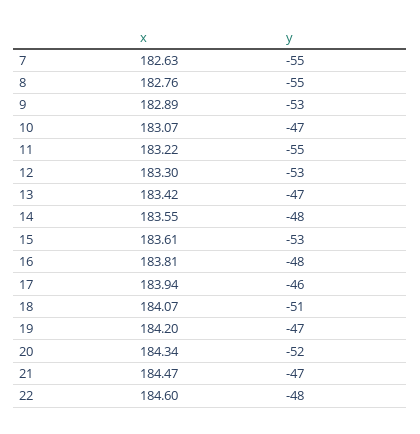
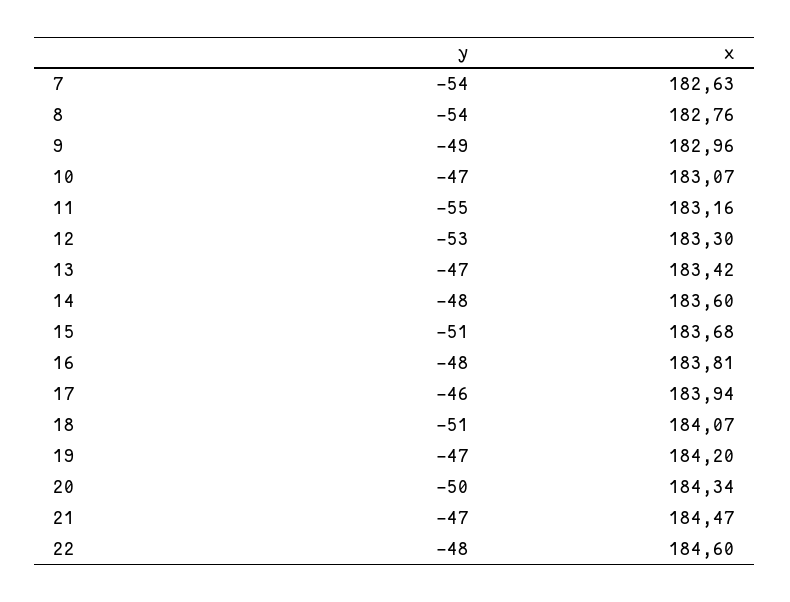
y, 7: -55 -> -54
y, 8: -55 -> -54
x, 9: 182.89 -> 182.96
y, 9: -53 -> -49
x, 11: 183.22 -> 183.16
x, 14: 183.55 -> 183.6
x, 15: 183.61 -> 183.68
y, 15: -53 -> -51
y, 20: -52 -> -50

